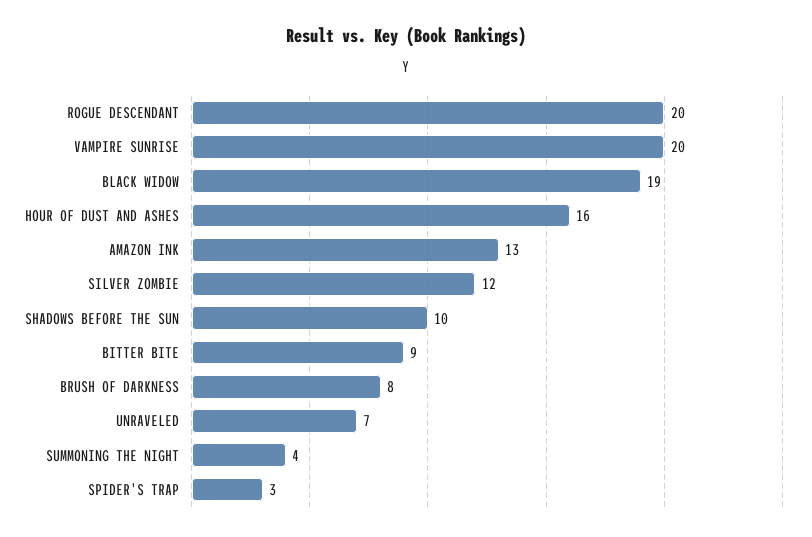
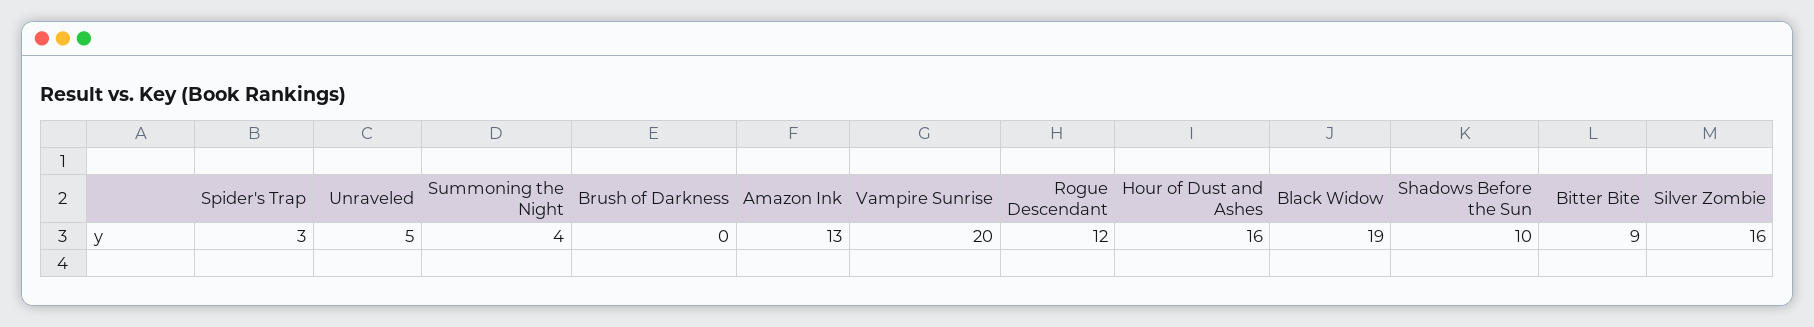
ROGUE DESCENDANT: 20 -> 12
SILVER ZOMBIE: 12 -> 16
BRUSH OF DARKNESS: 8 -> 0
UNRAVELED: 7 -> 5

